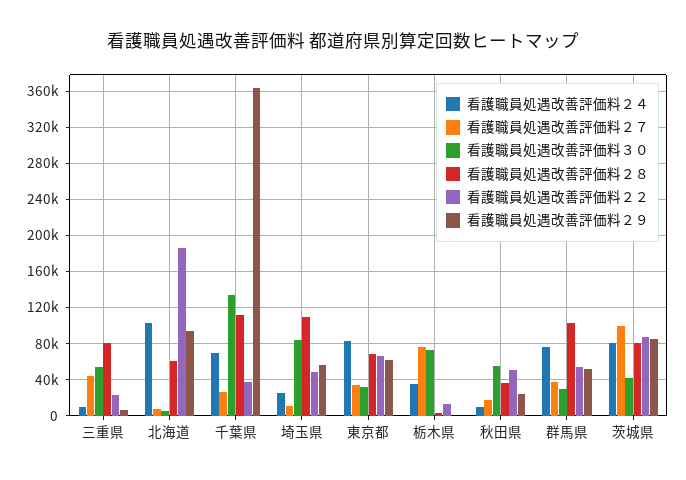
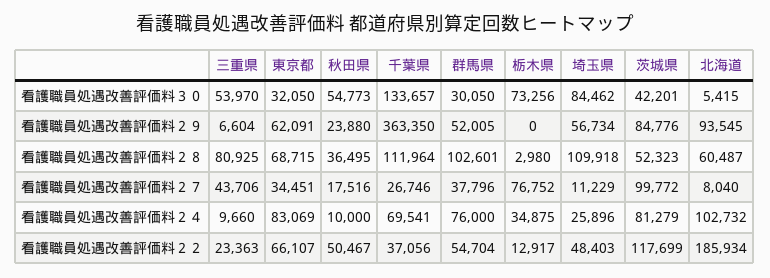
看護職員処遇改善評価料２８, 茨城県: 80000 -> 52323
看護職員処遇改善評価料２２, 茨城県: 90000 -> 117699

